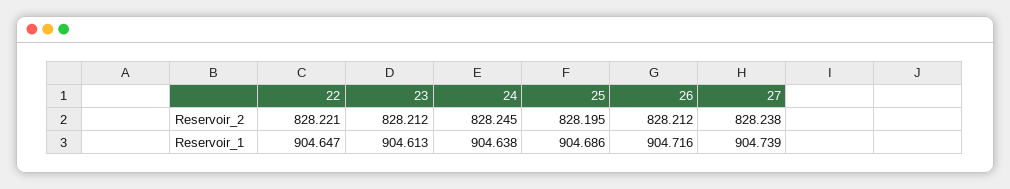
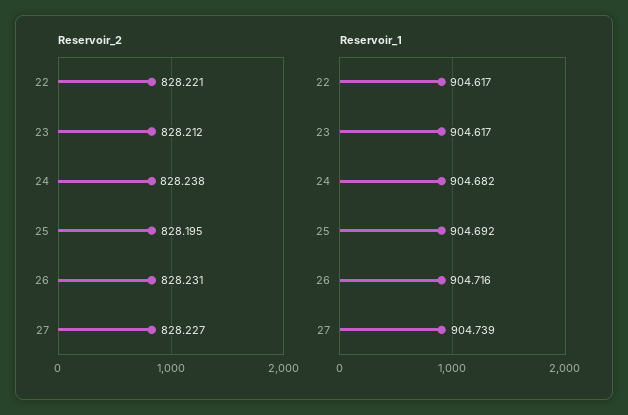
Reservoir_2, 24: 828.245 -> 828.238
Reservoir_2, 26: 828.212 -> 828.231
Reservoir_2, 27: 828.238 -> 828.227
Reservoir_1, 22: 904.647 -> 904.617
Reservoir_1, 23: 904.613 -> 904.617
Reservoir_1, 24: 904.638 -> 904.682
Reservoir_1, 25: 904.686 -> 904.692

